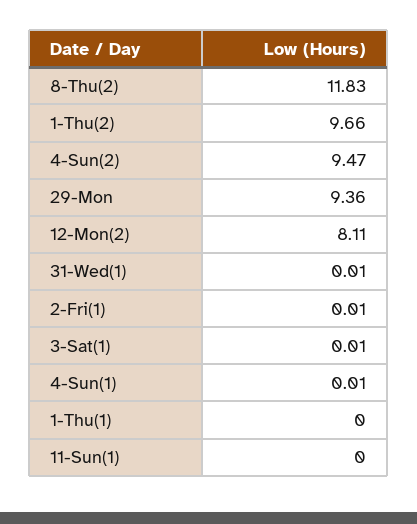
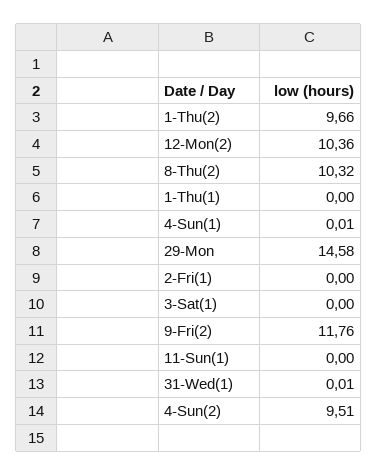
8-Thu(2): 11.83 -> 10.32
4-Sun(2): 9.47 -> 9.51
29-Mon: 9.36 -> 14.58
12-Mon(2): 8.11 -> 10.36
2-Fri(1): 0.01 -> 0
3-Sat(1): 0.01 -> 0
9-Fri(2): none -> 11.76

